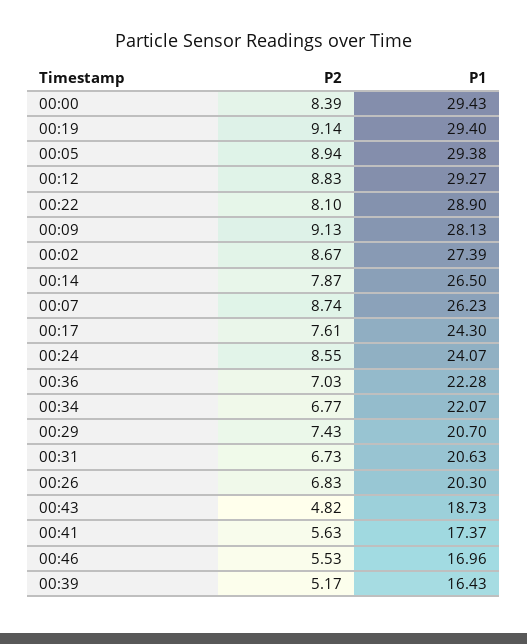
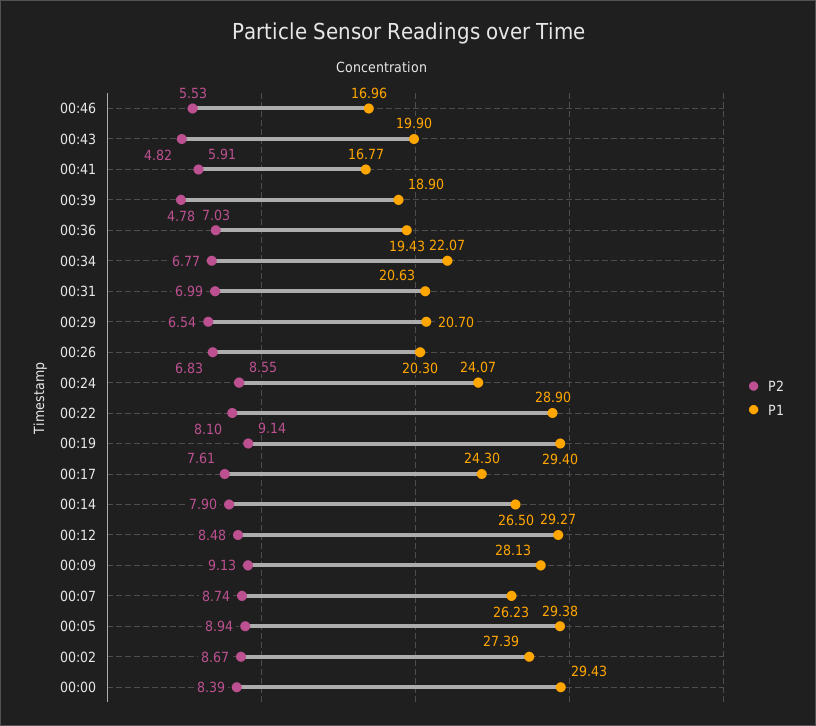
P2, 00:12: 8.83 -> 8.48
P2, 00:14: 7.87 -> 7.9
P1, 00:36: 22.28 -> 19.43
P2, 00:29: 7.43 -> 6.54
P2, 00:31: 6.73 -> 6.99
P1, 00:43: 18.73 -> 19.9
P2, 00:41: 5.63 -> 5.91
P1, 00:41: 17.37 -> 16.77
P2, 00:39: 5.17 -> 4.78
P1, 00:39: 16.43 -> 18.9

